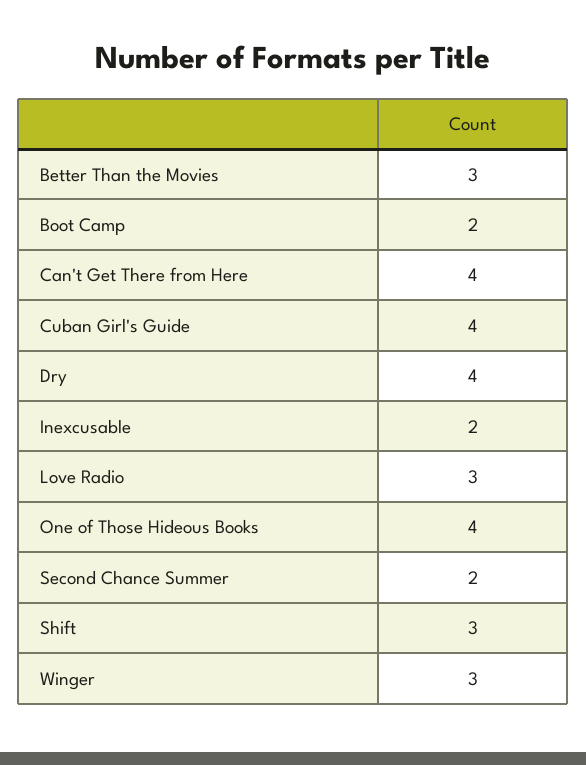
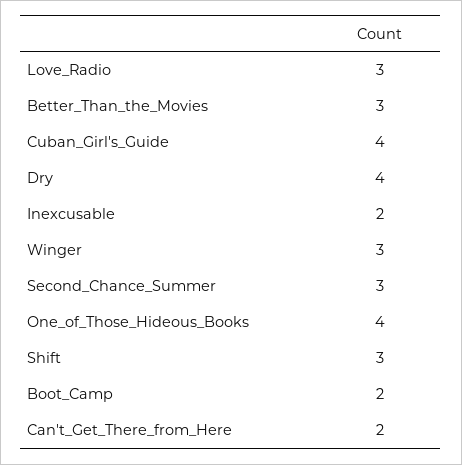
Can't Get There from Here: 4 -> 2
Second Chance Summer: 2 -> 3

